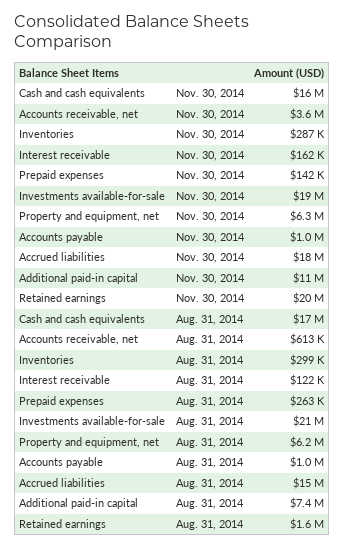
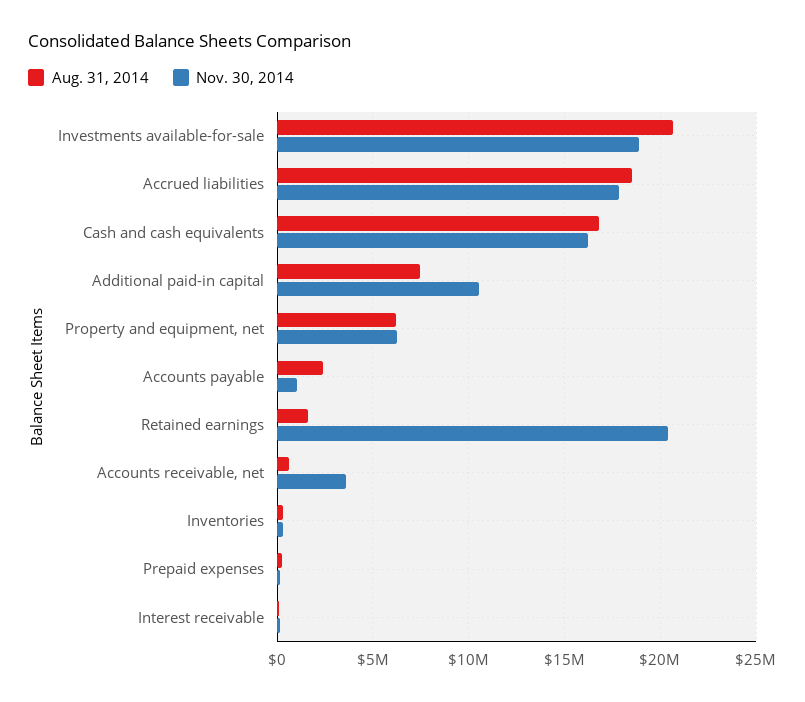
Aug. 31, 2014, Accounts payable: 1000000 -> 2500000
Aug. 31, 2014, Accrued liabilities: 15000000 -> 18500000

